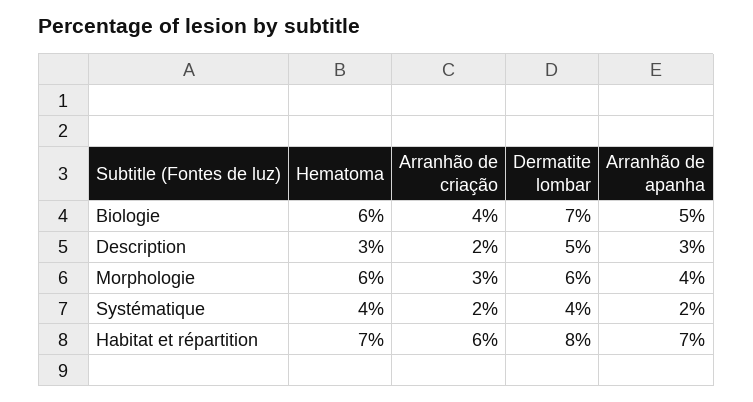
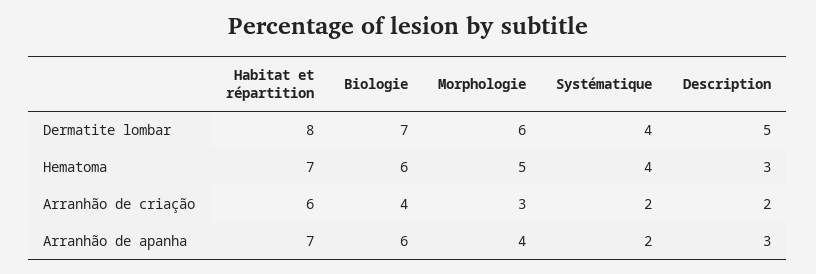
Arranhão de apanha, Biologie: 5 -> 6
Hematoma, Morphologie: 6 -> 5

